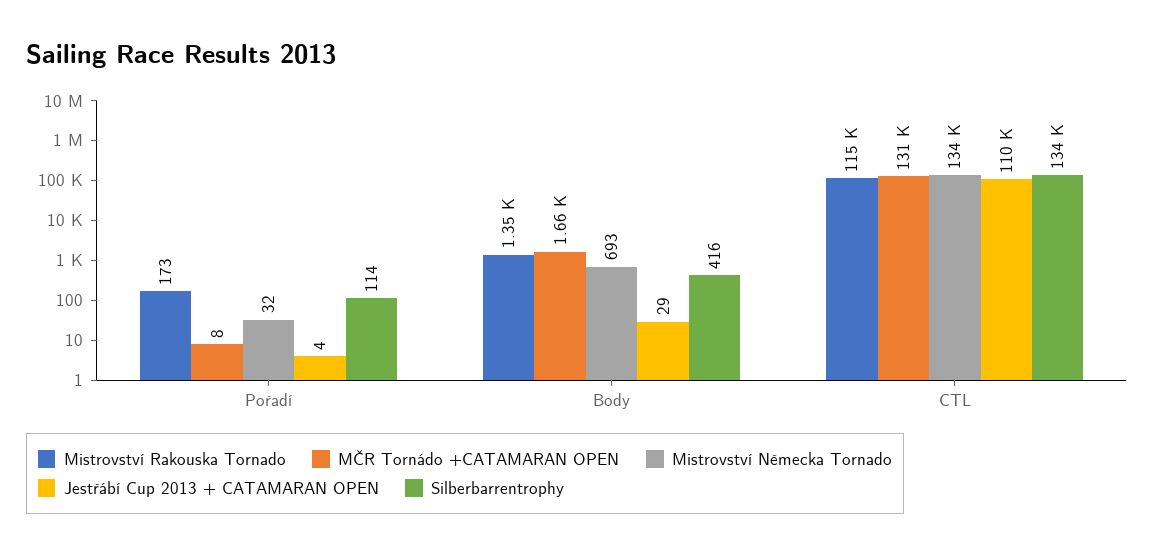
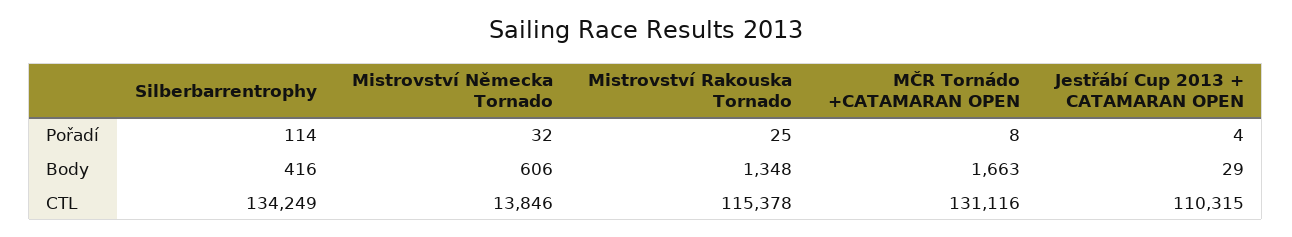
Mistrovství Rakouska Tornado, Pořadí: 173 -> 25
Mistrovství Německa Tornado, Body: 693 -> 606
Mistrovství Německa Tornado, CTL: 134000 -> 13846

